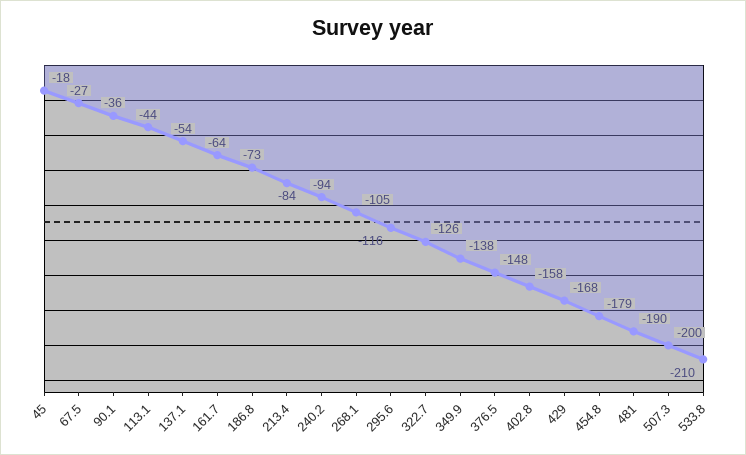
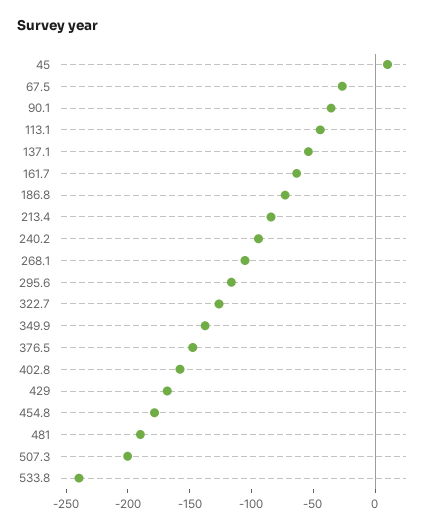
45: -18 -> 10
533.8: -210 -> -240

